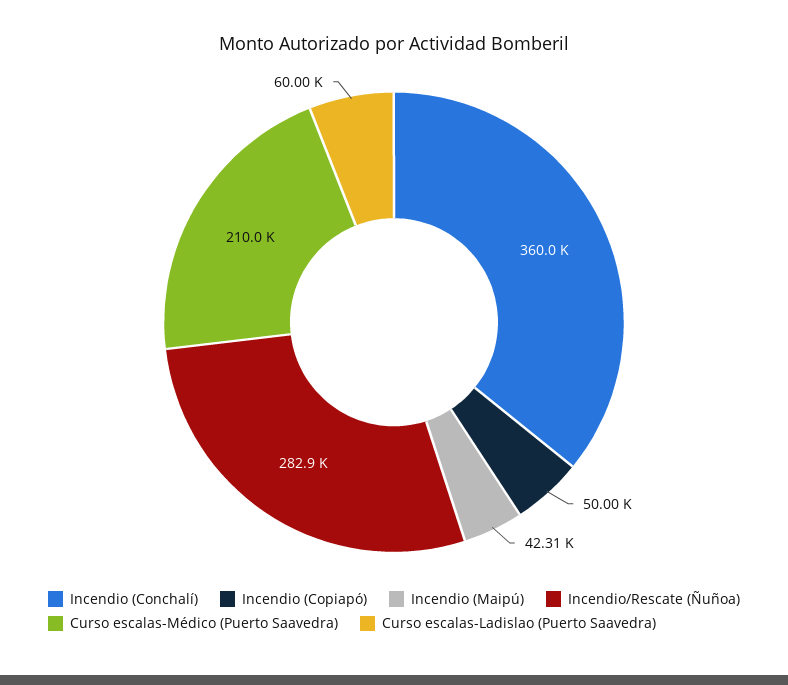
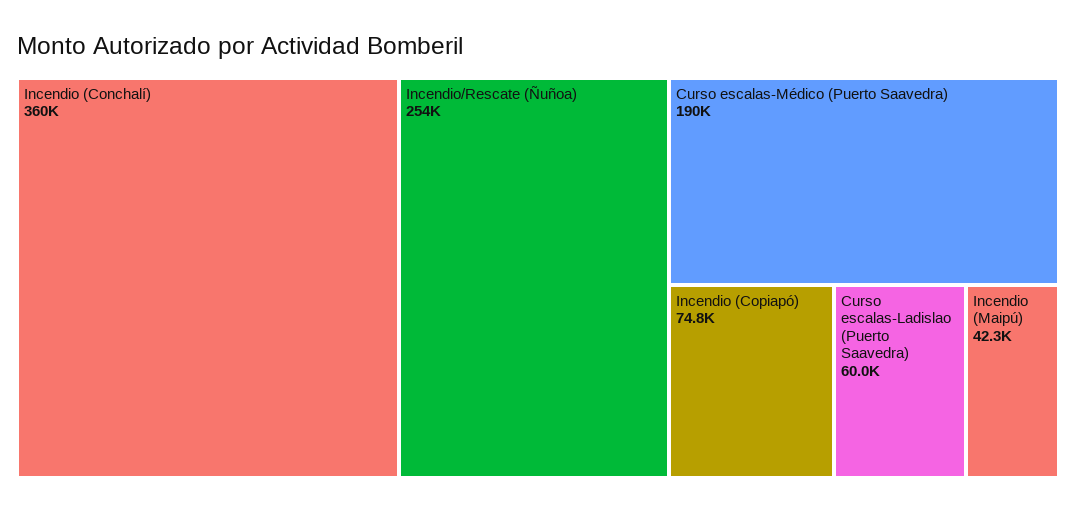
Incendio (Copiapó): 50000 -> 74800
Incendio/Rescate (Ñuñoa): 282900 -> 254000
Curso escalas-Médico (Puerto Saavedra): 210000 -> 190000

